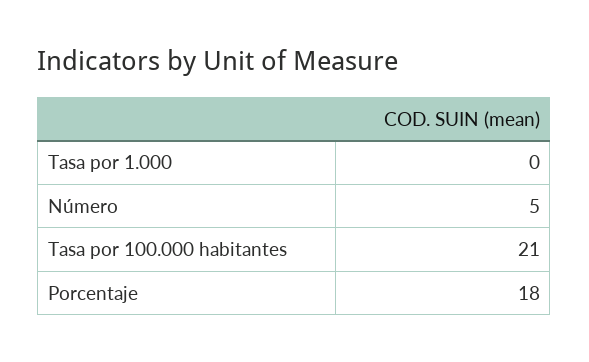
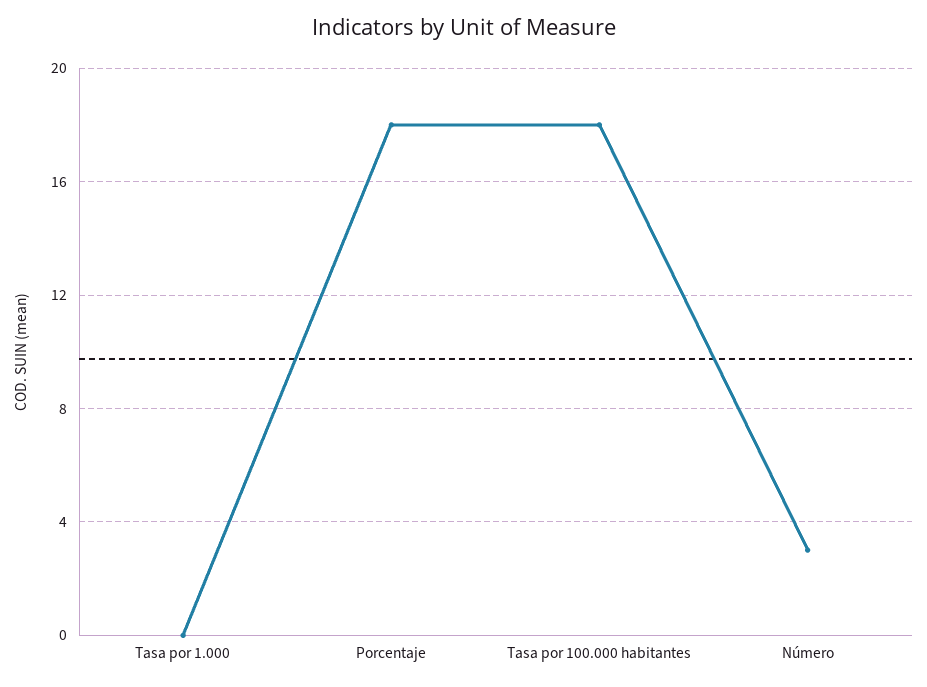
Número: 5 -> 3
Tasa por 100.000 habitantes: 21 -> 18

